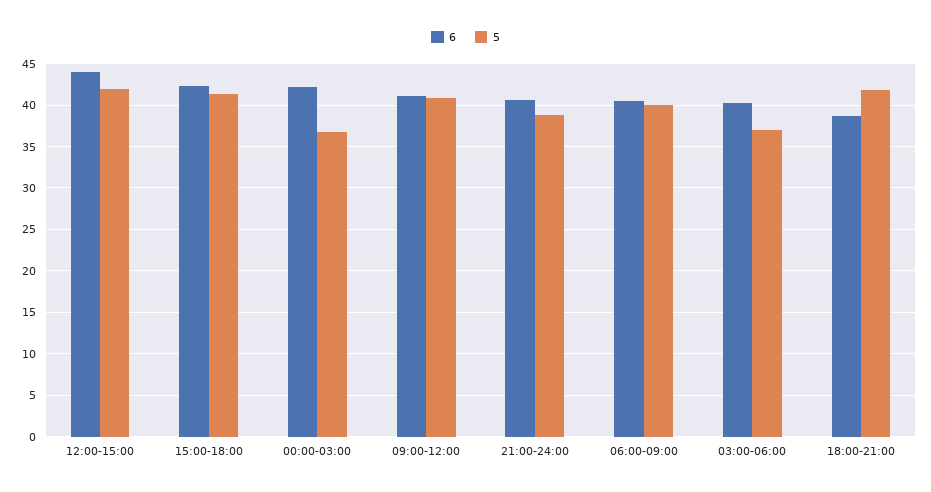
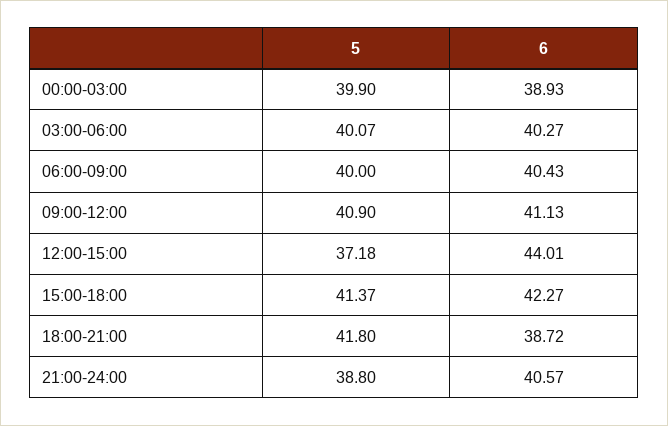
5, 12:00-15:00: 42 -> 37.18
6, 00:00-03:00: 42 -> 38.93
5, 00:00-03:00: 37 -> 39.9
5, 03:00-06:00: 37 -> 40.07

